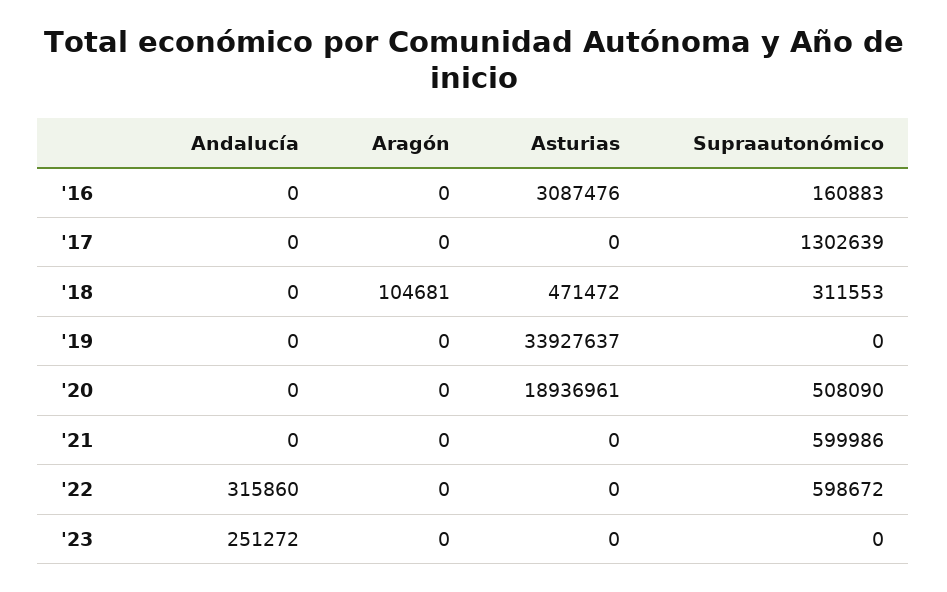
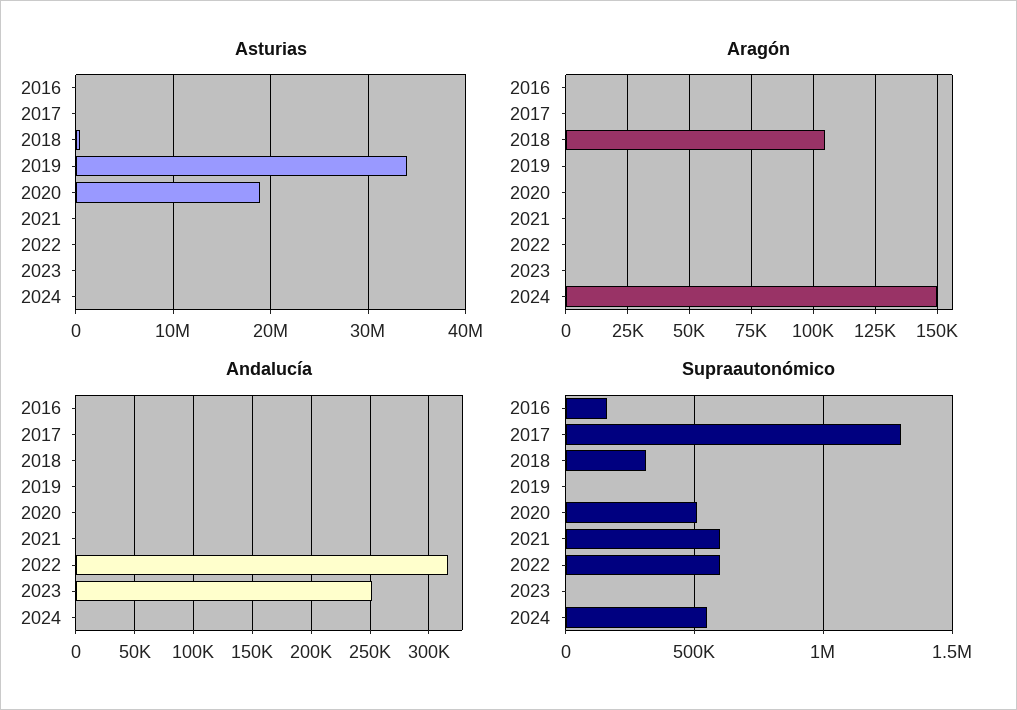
Asturias, '16: 3087476 -> 0
Asturias, 2024: none -> 0
Aragón, 2024: none -> 150000
Andalucía, 2024: none -> 0
Supraautonómico, 2024: none -> 550000

